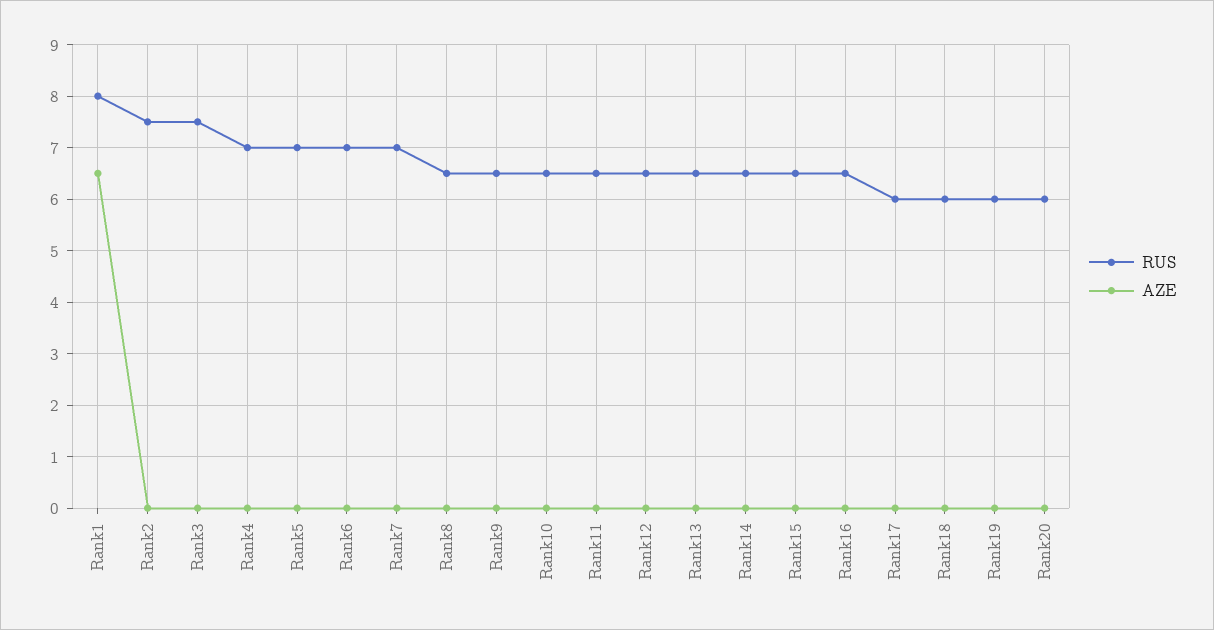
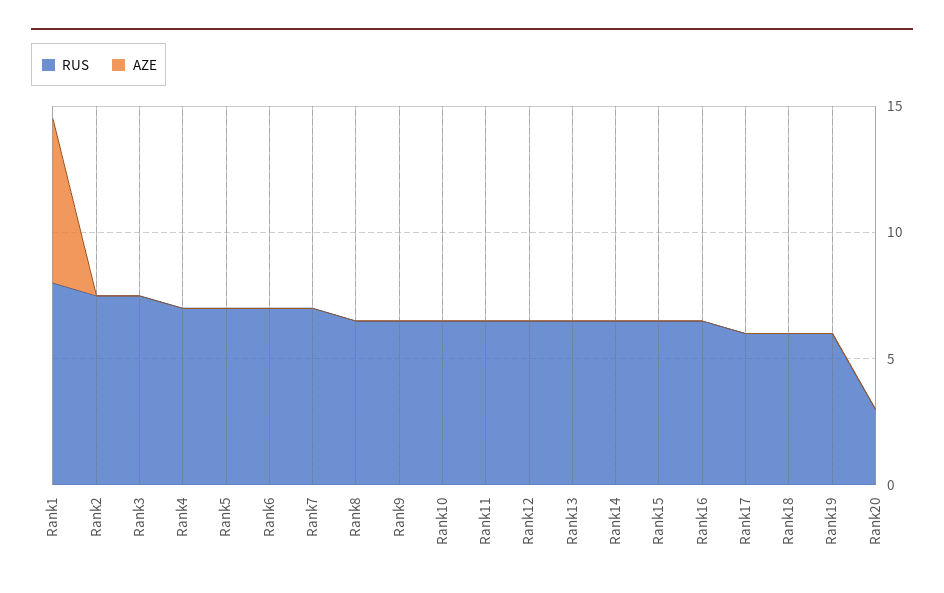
RUS, Rank20: 6 -> 3

